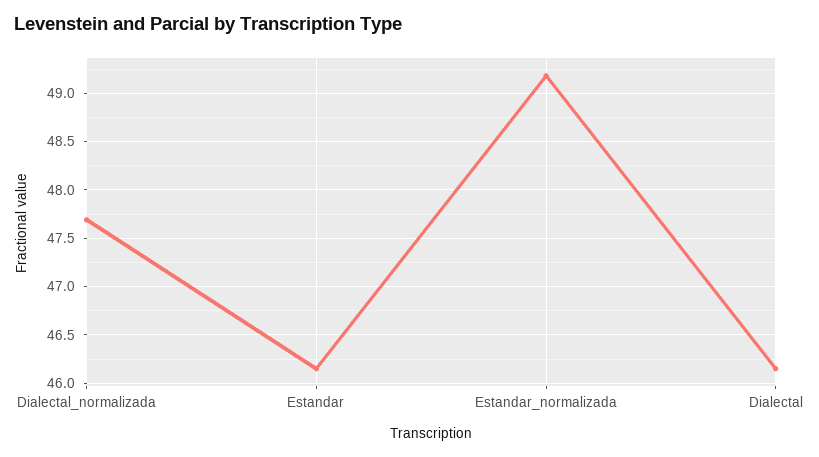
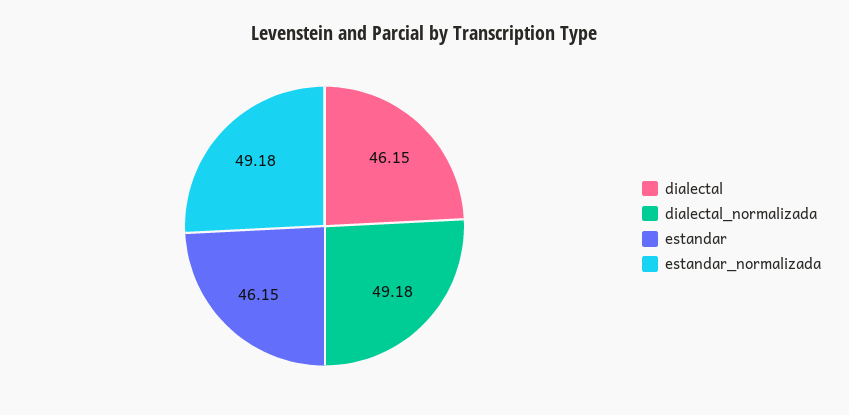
Dialectal_normalizada: 47.7 -> 49.18

